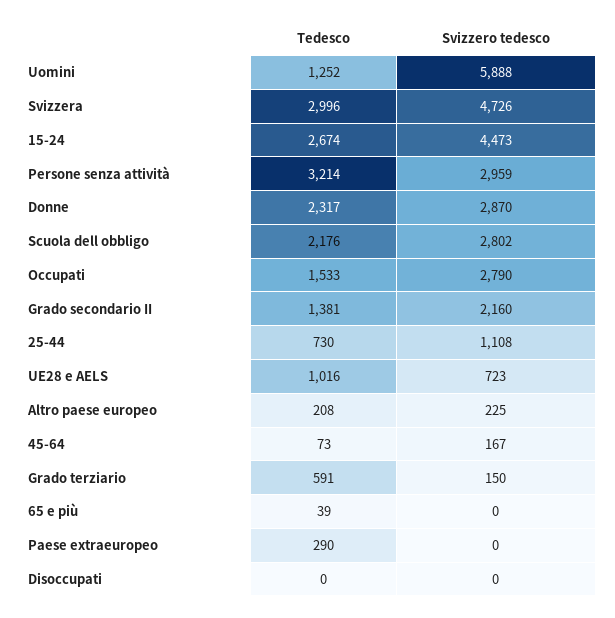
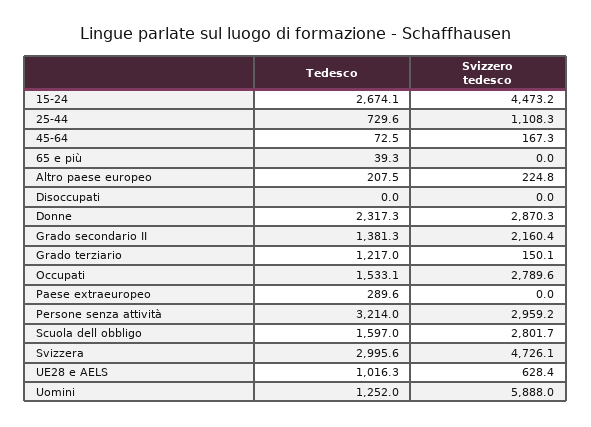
Tedesco, Scuola dell obbligo: 2176 -> 1597
Svizzero tedesco, UE28 e AELS: 723 -> 628.4
Tedesco, Grado terziario: 591 -> 1217

